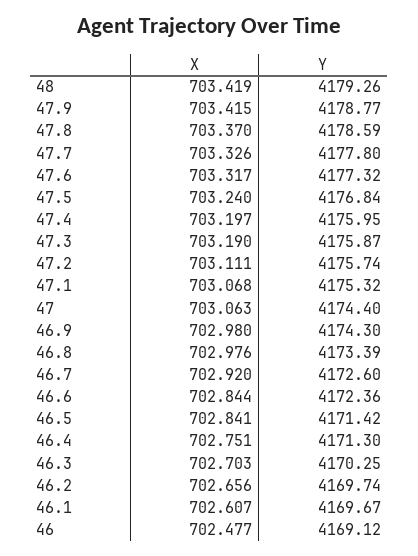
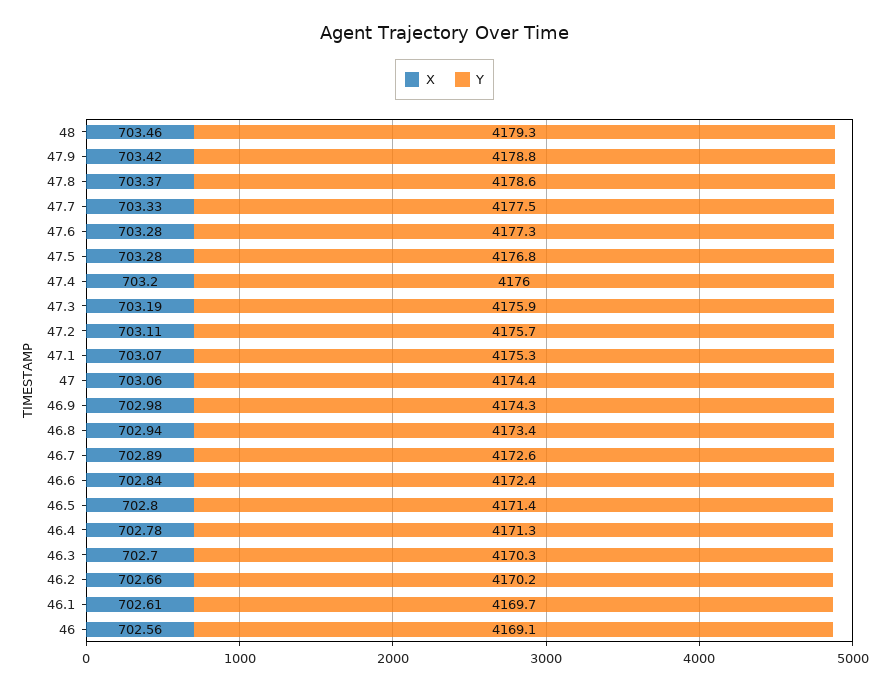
X, 48: 703.419 -> 703.46
Y, 47.7: 4177.8 -> 4177.5
X, 47.6: 703.317 -> 703.28
X, 47.5: 703.24 -> 703.28
X, 46.8: 702.976 -> 702.94
X, 46.7: 702.92 -> 702.89
X, 46.5: 702.841 -> 702.8
X, 46.4: 702.751 -> 702.78
Y, 46.2: 4169.74 -> 4170.2
X, 46: 702.477 -> 702.56

